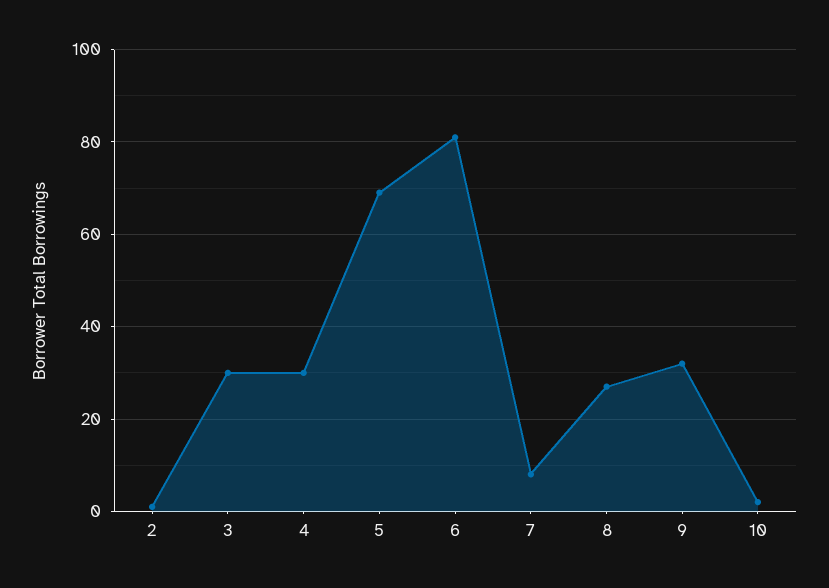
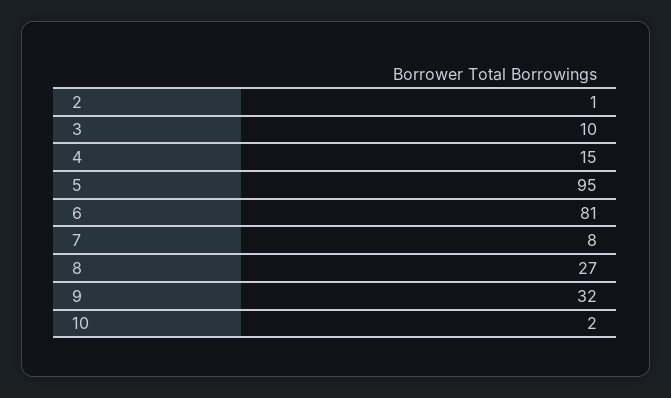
3: 30 -> 10
4: 30 -> 15
5: 70 -> 95

